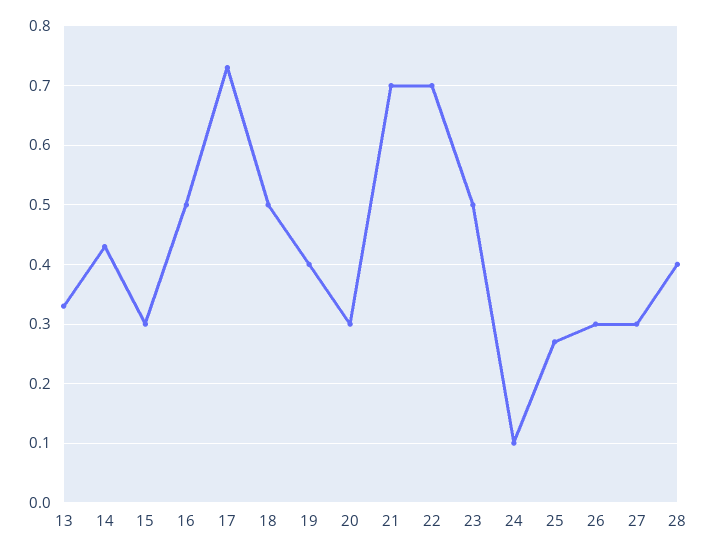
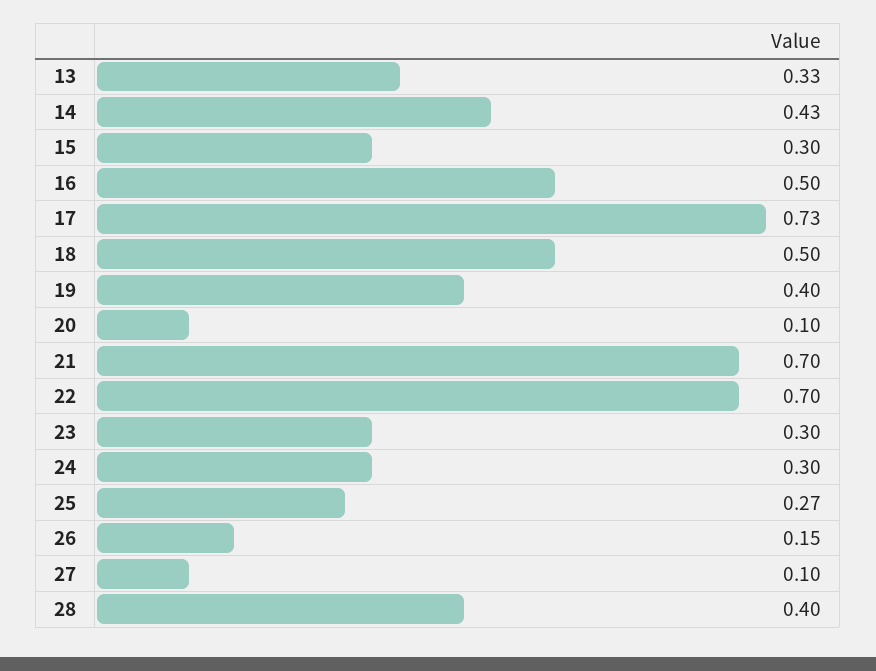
20: 0.3 -> 0.1
23: 0.5 -> 0.3
24: 0.1 -> 0.3
26: 0.3 -> 0.15
27: 0.3 -> 0.1

